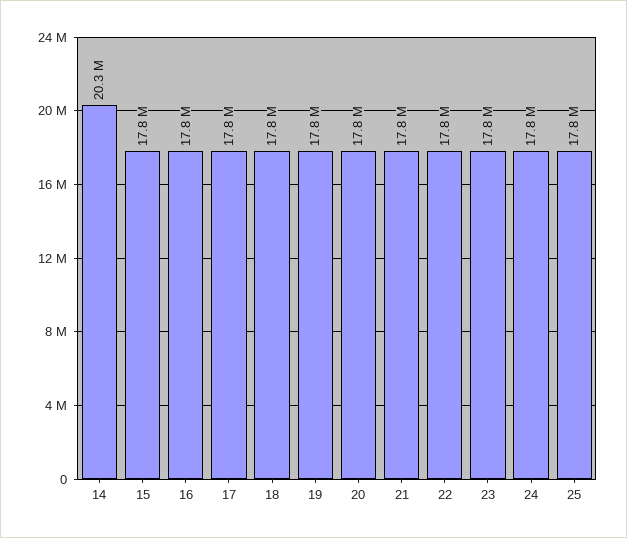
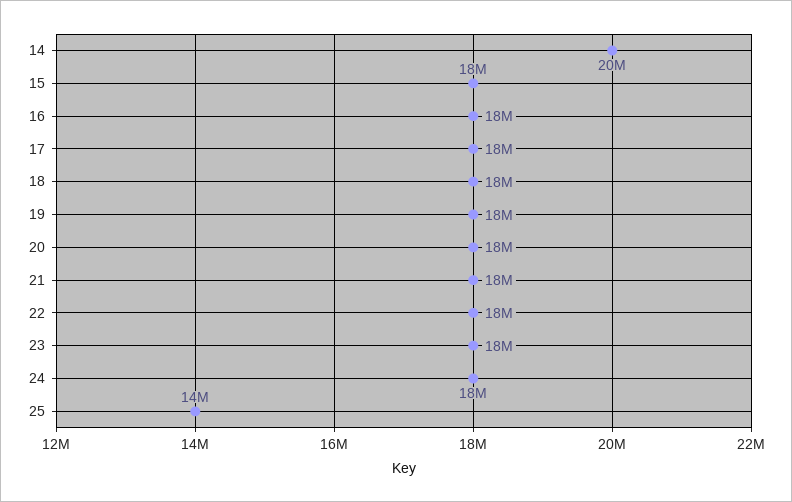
25: 17800000 -> 14000000

